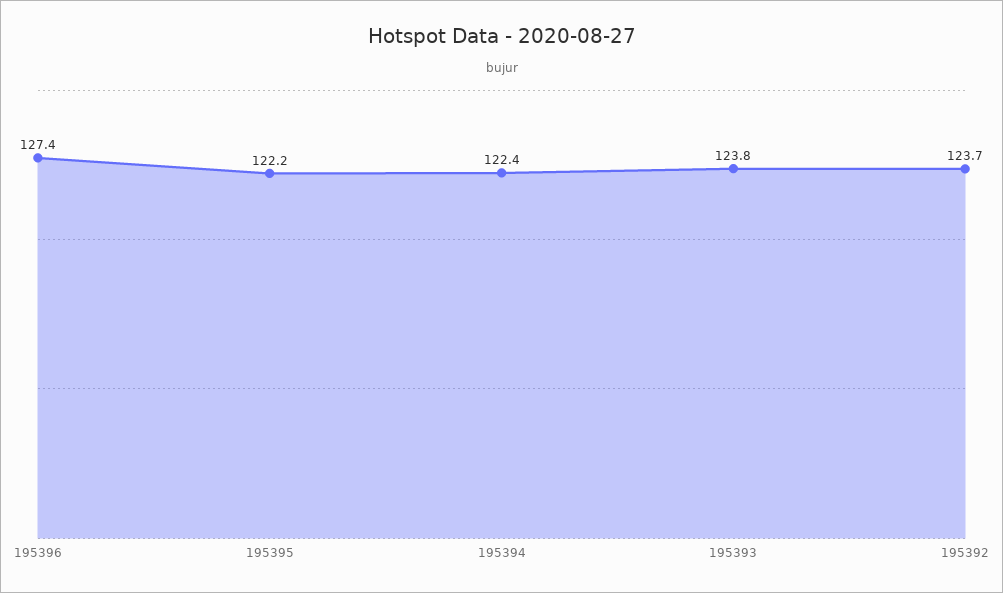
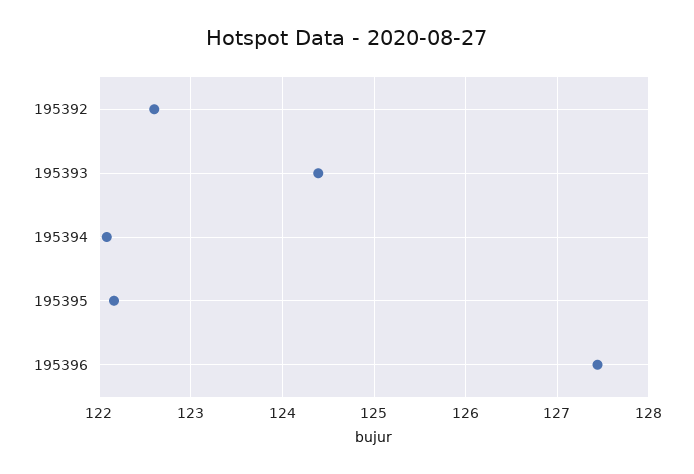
195394: 122.4 -> 122.1
195393: 123.8 -> 124.4
195392: 123.7 -> 122.6

